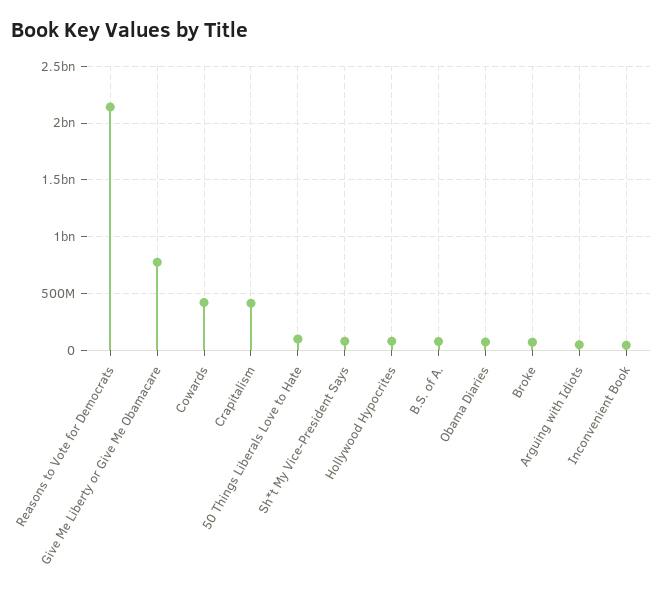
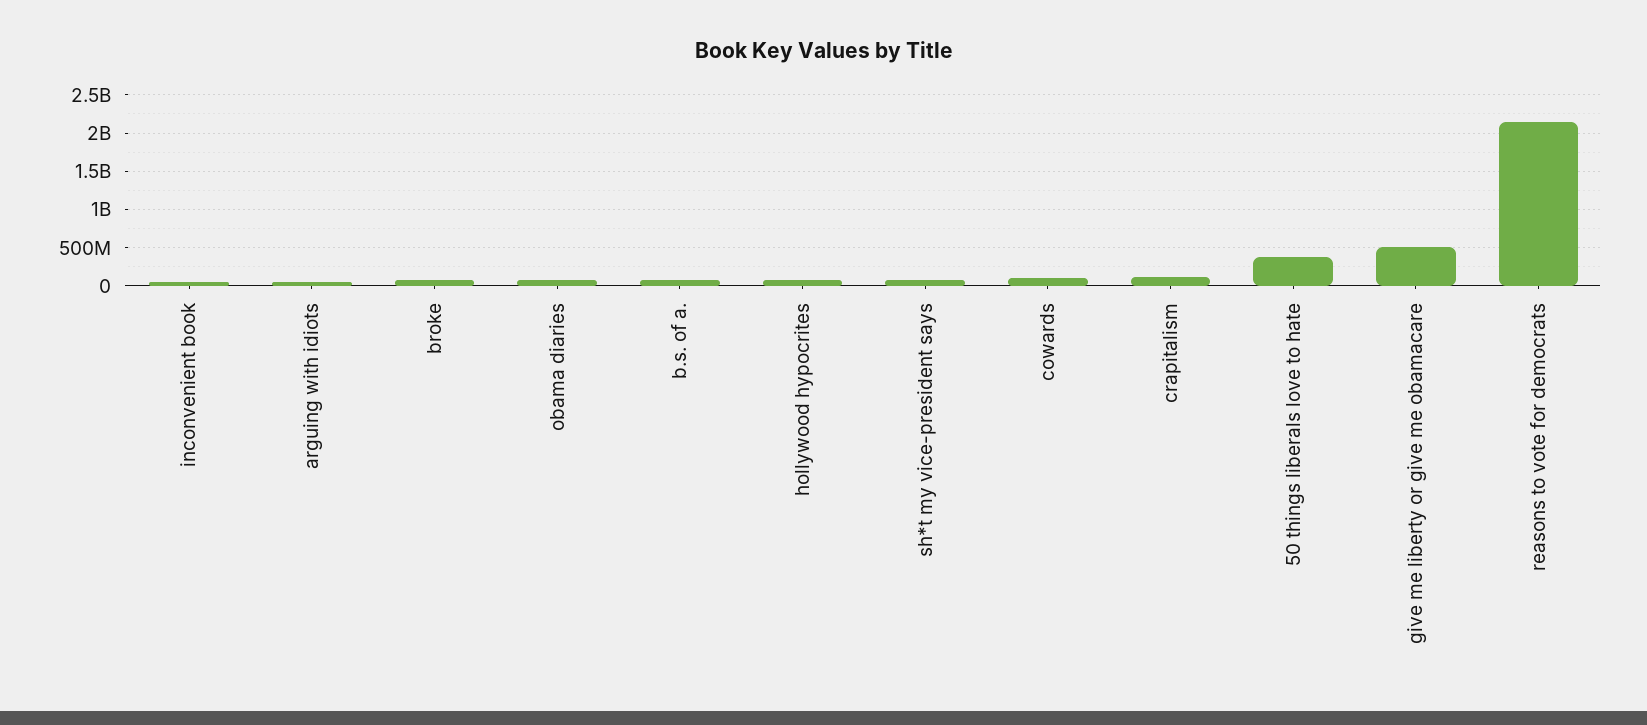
Give Me Liberty or Give Me Obamacare: 800000000 -> 500000000
Cowards: 400000000 -> 100000000
Crapitalism: 400000000 -> 100000000
50 Things Liberals Love to Hate: 100000000 -> 400000000

